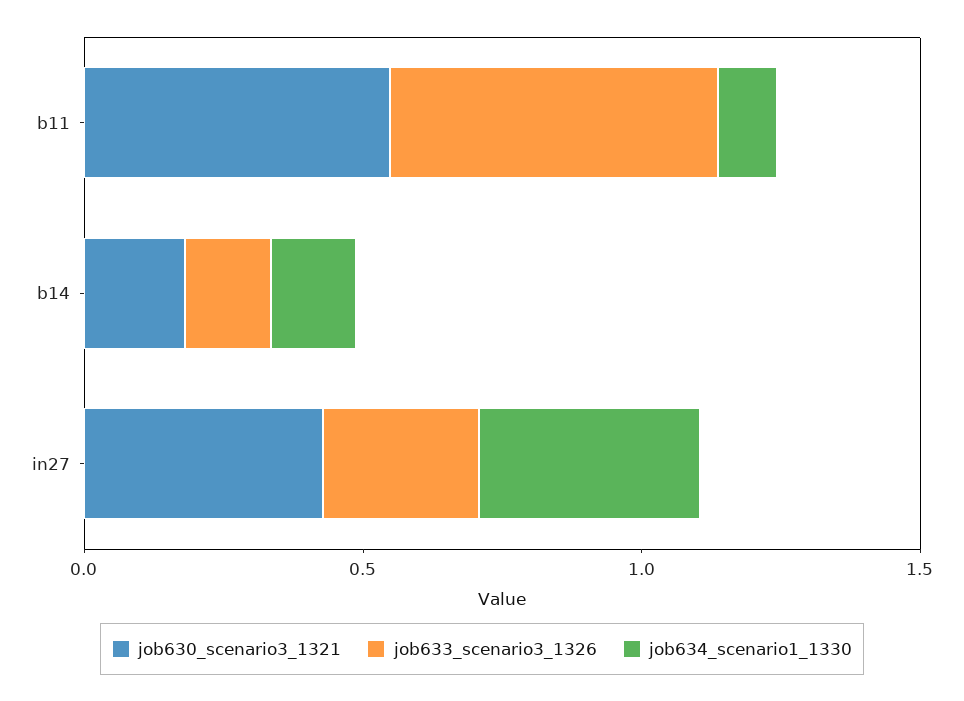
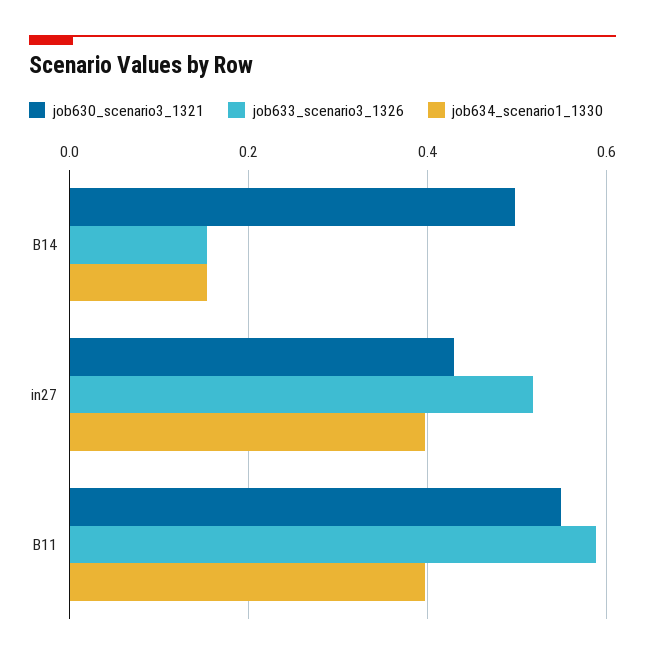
job634_scenario1_1330, b11: 0.1 -> 0.4
job630_scenario3_1321, b14: 0.2 -> 0.5
job633_scenario3_1326, in27: 0.3 -> 0.52

